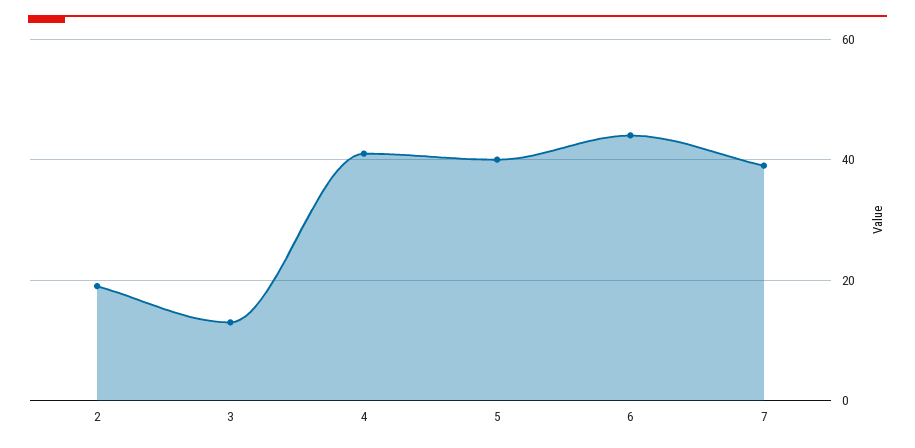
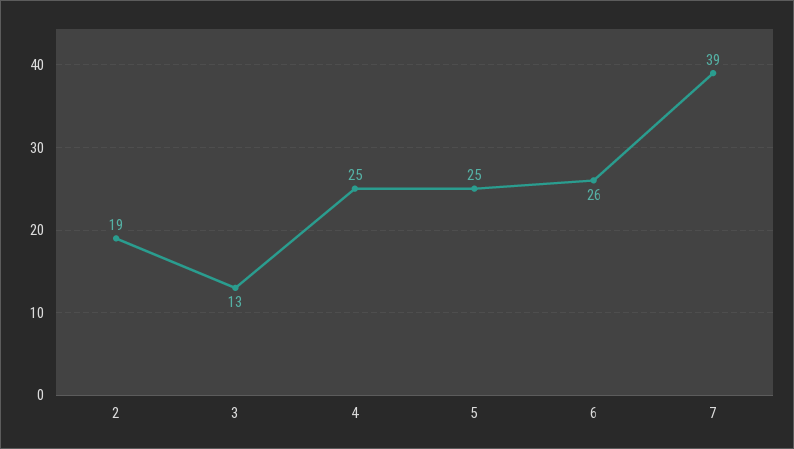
4: 40 -> 25
5: 40 -> 25
6: 45 -> 26

